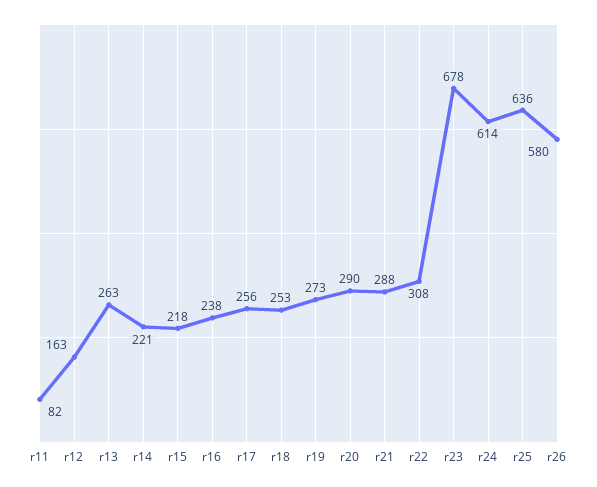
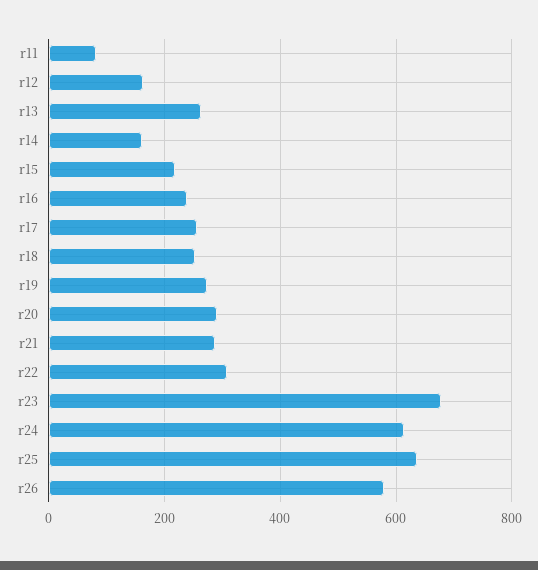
r14: 221 -> 160

